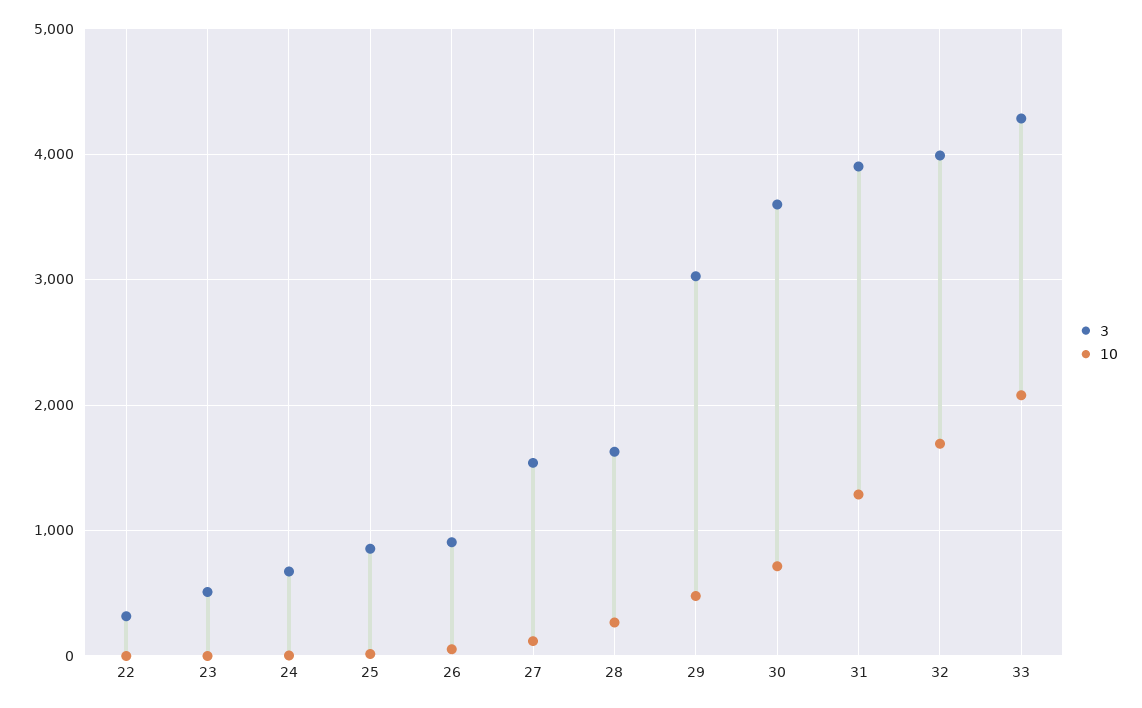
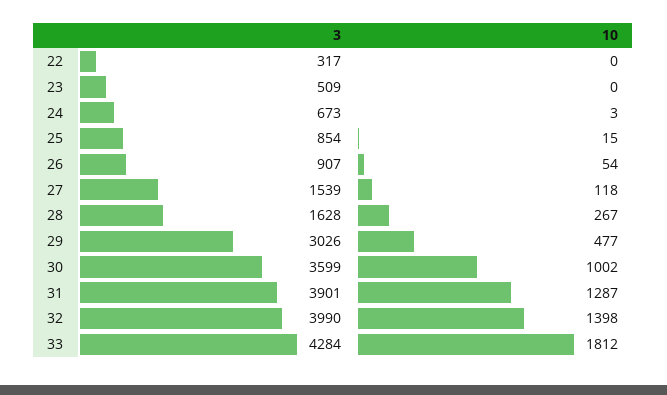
10, 30: 700 -> 1002
10, 32: 1700 -> 1398
10, 33: 2100 -> 1812

